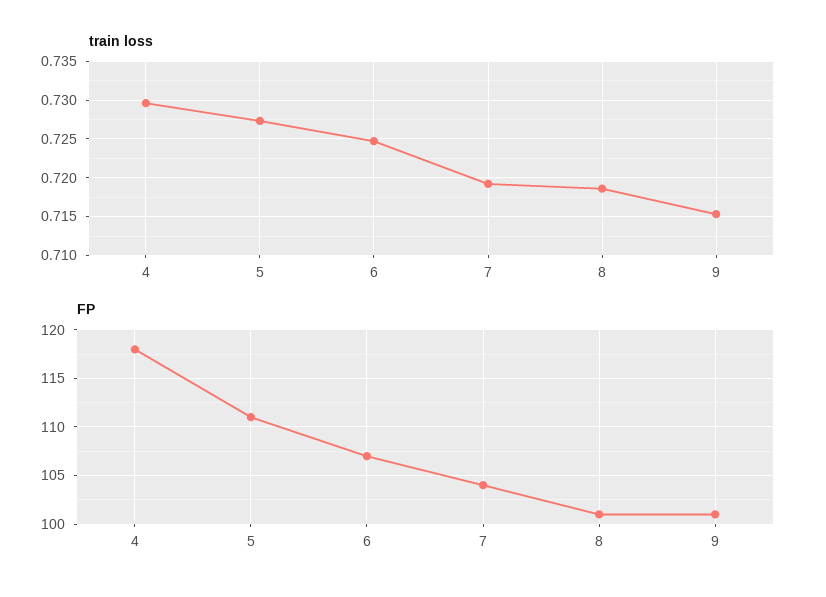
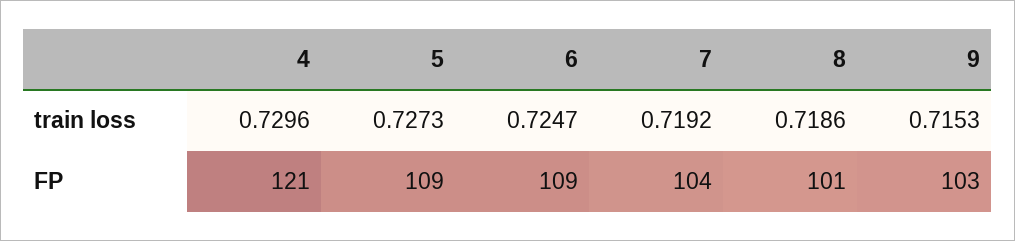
FP, 4: 118 -> 121
FP, 5: 111 -> 109
FP, 6: 107 -> 109
FP, 9: 101 -> 103

